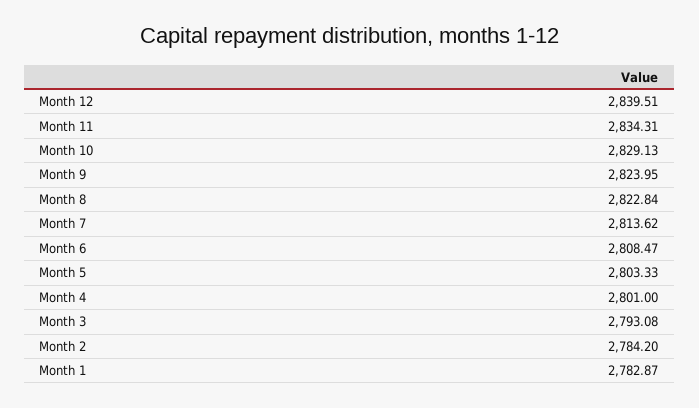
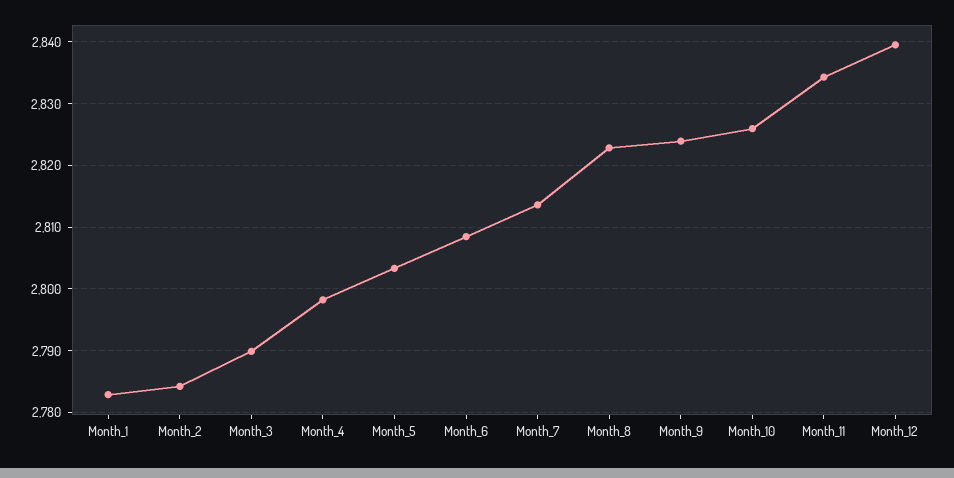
Month 10: 2829.13 -> 2826
Month 4: 2801 -> 2798
Month 3: 2793.08 -> 2790

